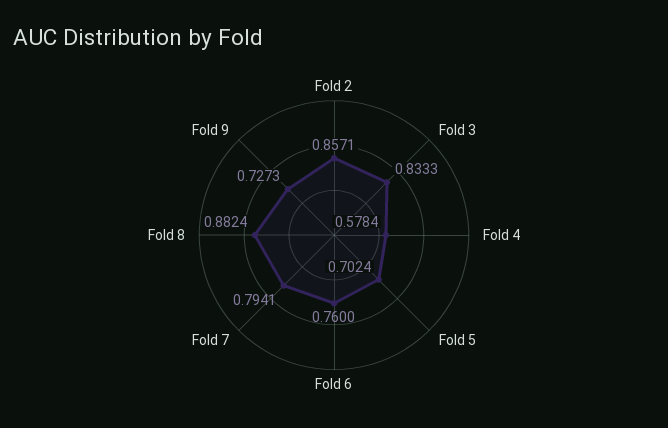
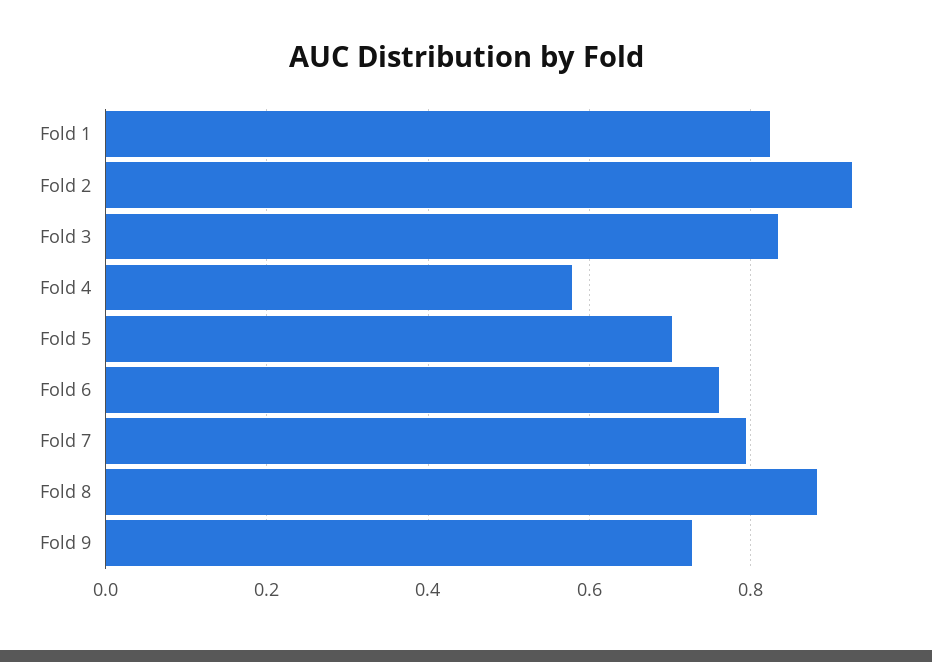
Fold 2: 0.8571 -> 0.92
Fold 1: none -> 0.82

